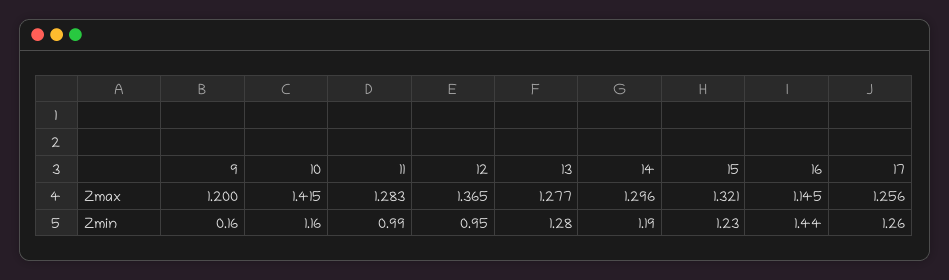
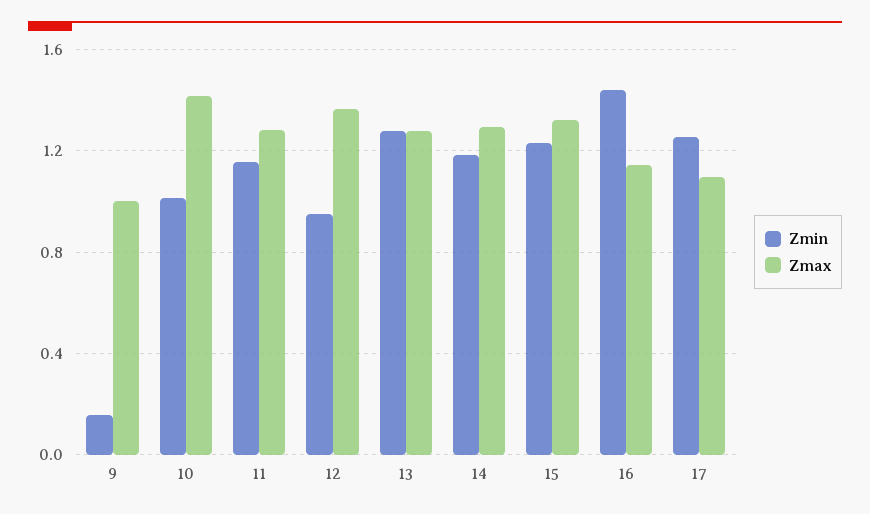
Zmax, 9: 1.2 -> 1
Zmax, 17: 1.256 -> 1.1
Zmin, 10: 1.16 -> 1
Zmin, 11: 0.99 -> 1.15

